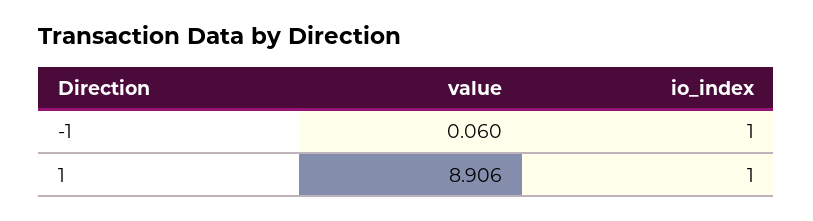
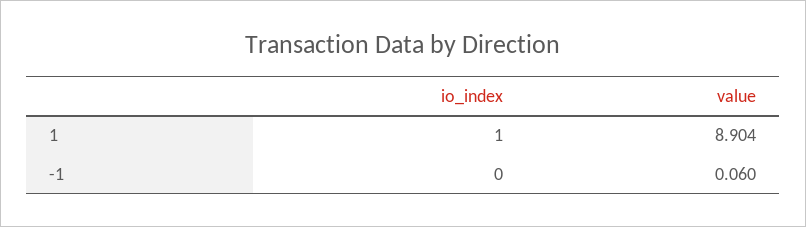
io_index, -1: 1 -> 0
value, 1: 8.906 -> 8.904

